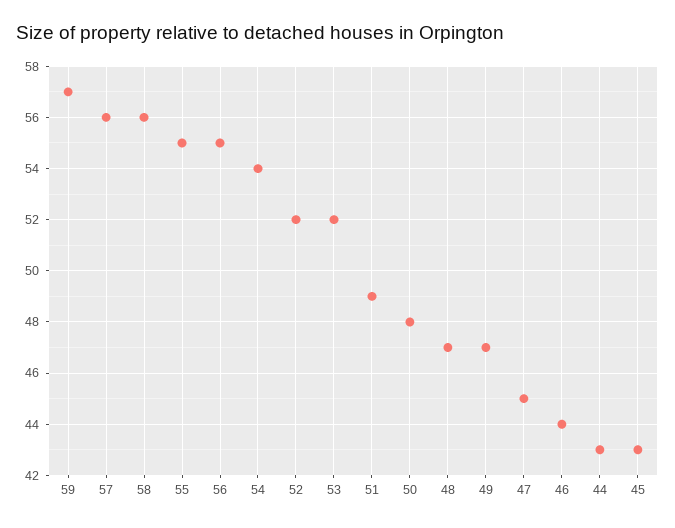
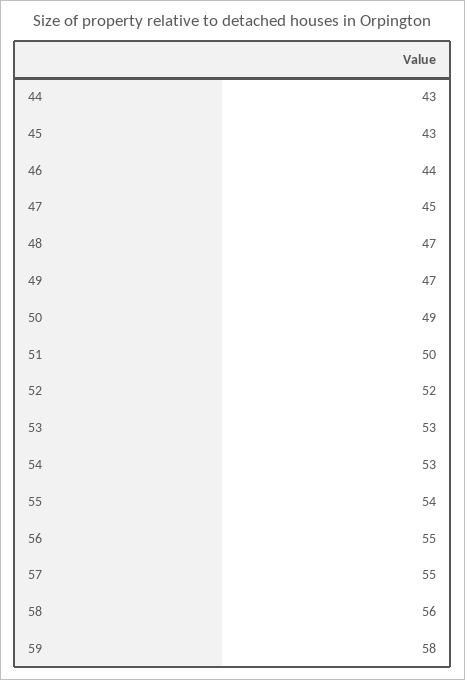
59: 57 -> 58
57: 56 -> 55
55: 55 -> 54
54: 54 -> 53
53: 52 -> 53
51: 49 -> 50
50: 48 -> 49

